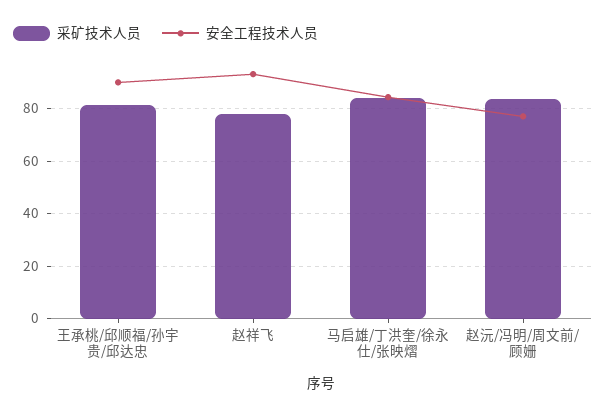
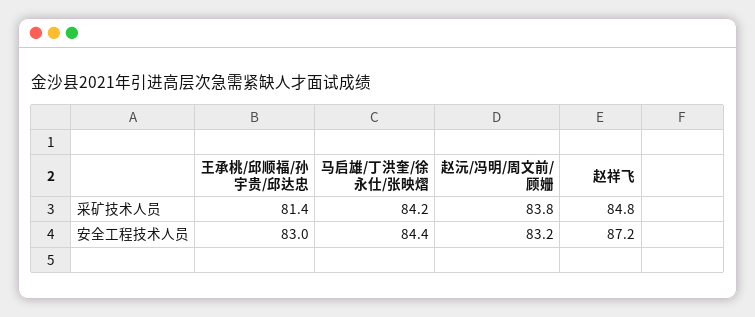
安全工程技术人员, 王承桃/邱顺福/孙宇贵/邱达忠: 90 -> 83
采矿技术人员, 赵祥飞: 77.5 -> 84.8
安全工程技术人员, 赵祥飞: 92.5 -> 87.2
安全工程技术人员, 赵沅/冯明/周文前/顾姗: 77.5 -> 83.2

